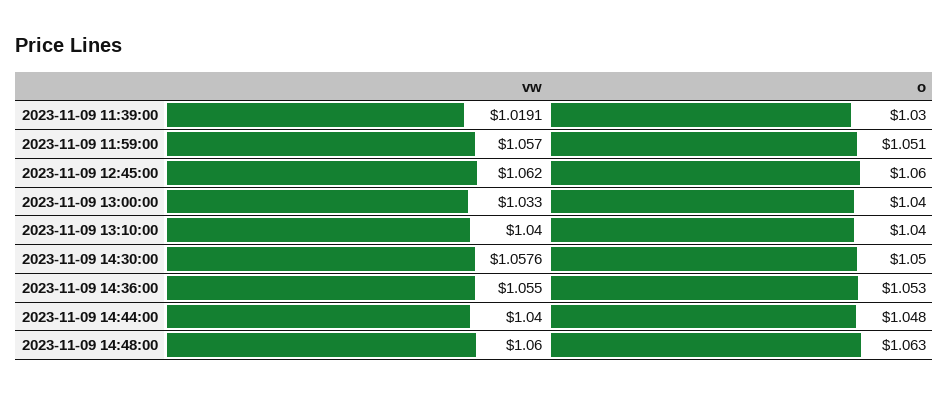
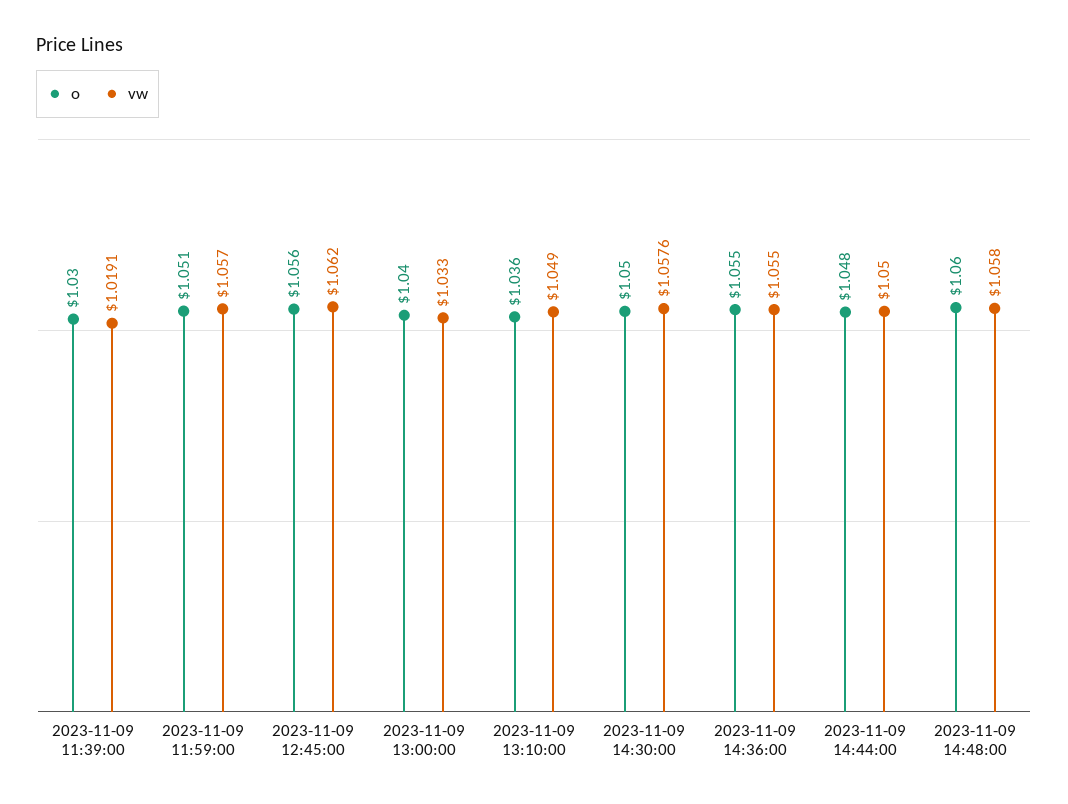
o, 2023-11-09 12:45:00: 1.06 -> 1.056
vw, 2023-11-09 13:10:00: 1.04 -> 1.049
o, 2023-11-09 13:10:00: 1.04 -> 1.036
o, 2023-11-09 14:36:00: 1.053 -> 1.055
vw, 2023-11-09 14:44:00: 1.04 -> 1.05
vw, 2023-11-09 14:48:00: 1.06 -> 1.058
o, 2023-11-09 14:48:00: 1.063 -> 1.06

